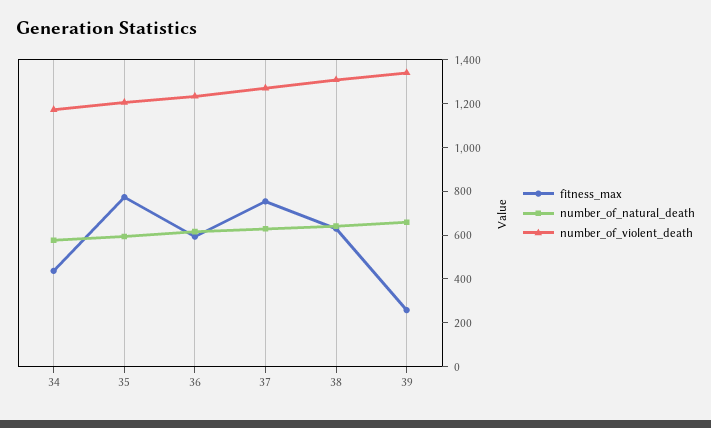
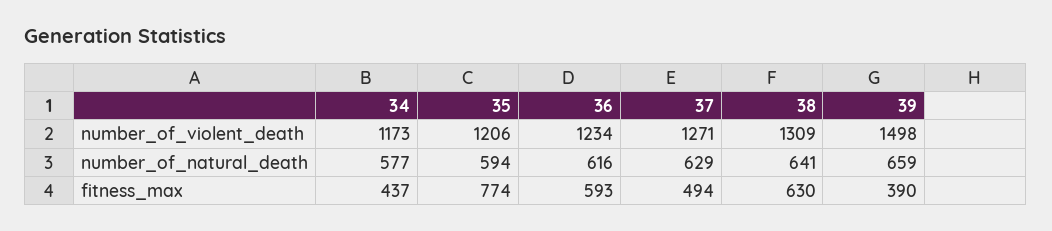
fitness_max, 37: 750 -> 494
fitness_max, 39: 250 -> 390
number_of_violent_death, 39: 1350 -> 1498

